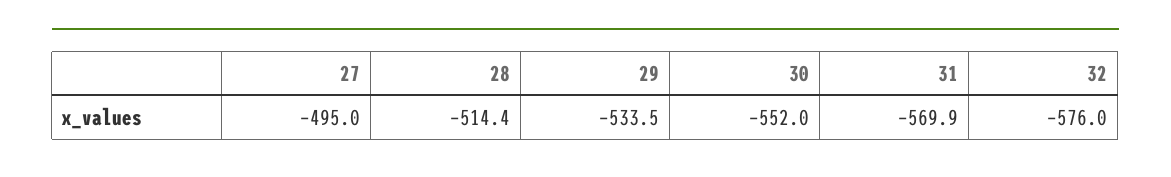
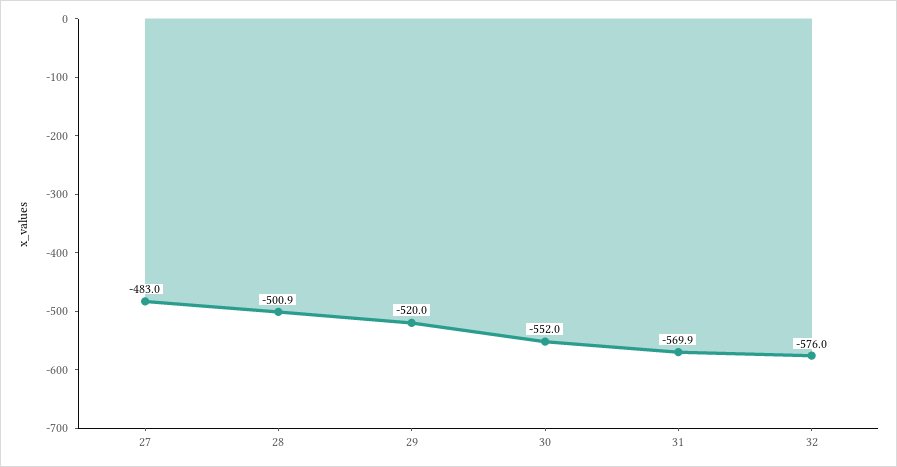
27: -495 -> -483
28: -514.4 -> -500.9
29: -533.5 -> -520

